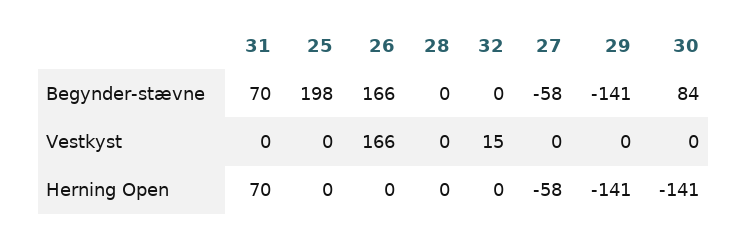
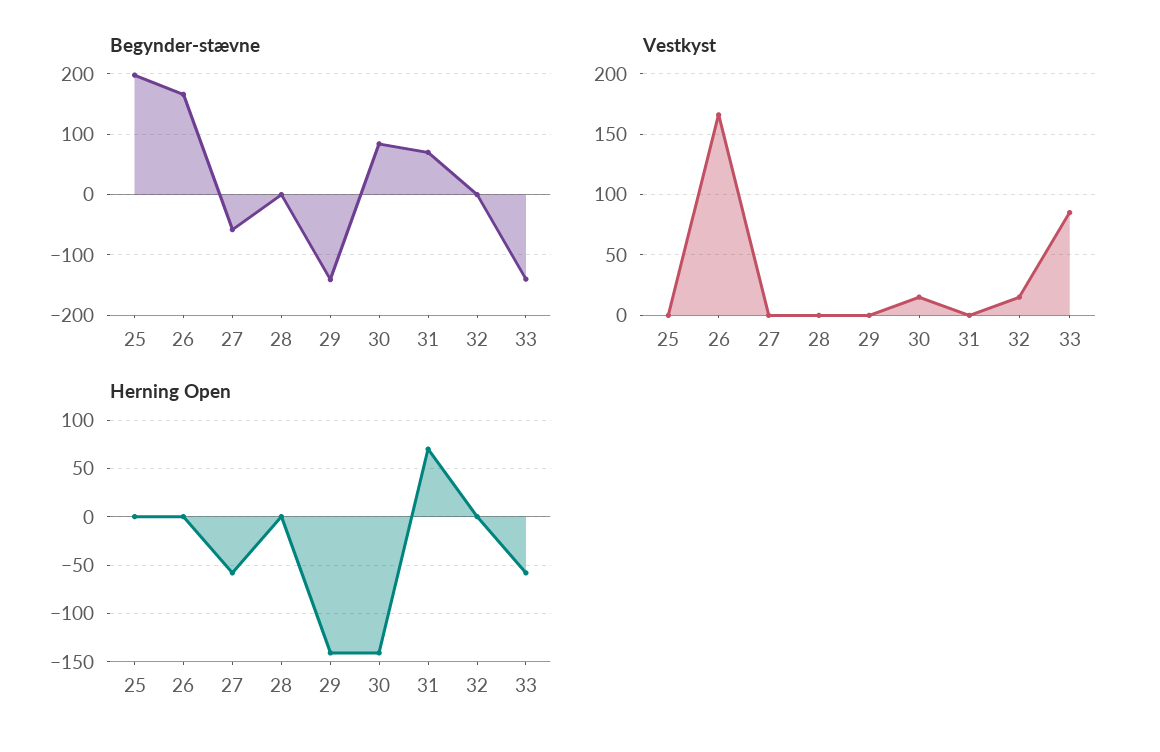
Vestkyst, 30: 0 -> 15
Begynder-stævne, 33: none -> -140
Vestkyst, 33: none -> 85
Herning Open, 33: none -> -60

